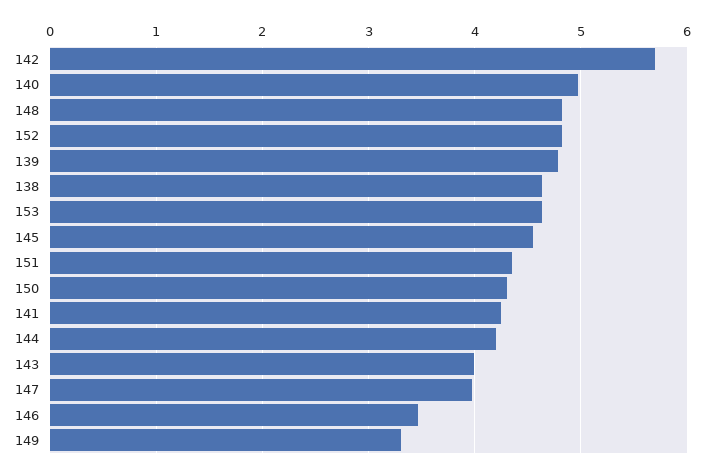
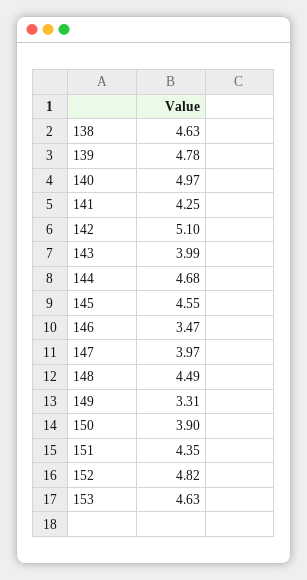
142: 5.7 -> 5.1
148: 4.8 -> 4.49
150: 4.3 -> 3.9
144: 4.2 -> 4.68

